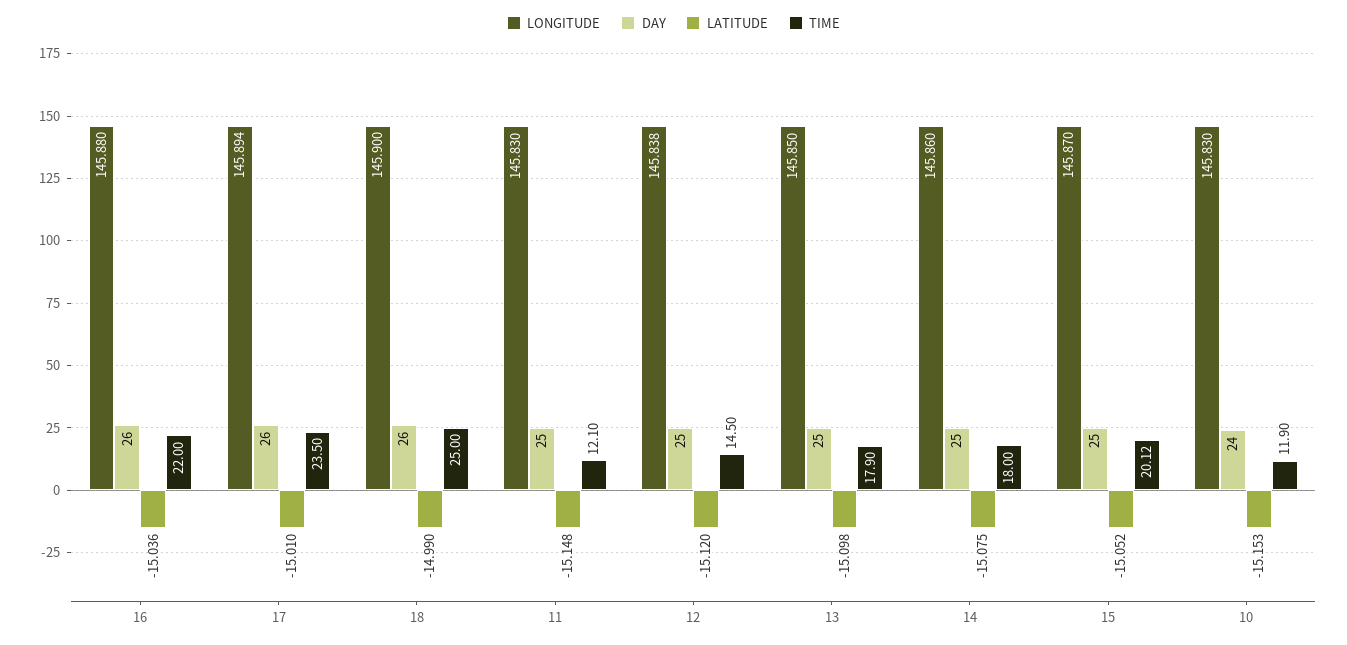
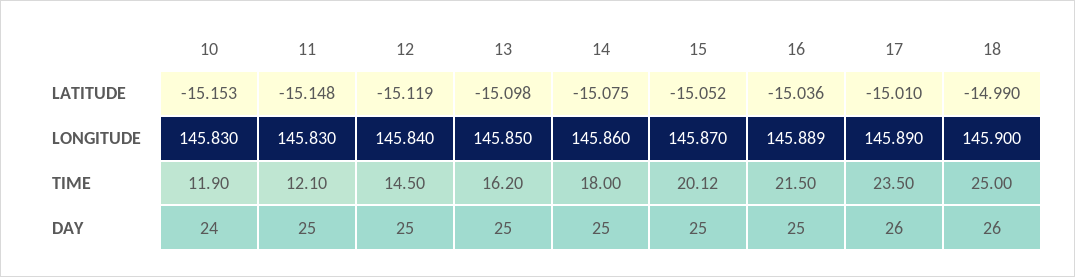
LONGITUDE, 16: 145.88 -> 145.889
DAY, 16: 26 -> 25
TIME, 16: 22 -> 21.5
LONGITUDE, 17: 145.894 -> 145.89
LONGITUDE, 12: 145.838 -> 145.84
LATITUDE, 12: -15.12 -> -15.119
TIME, 13: 17.9 -> 16.2

